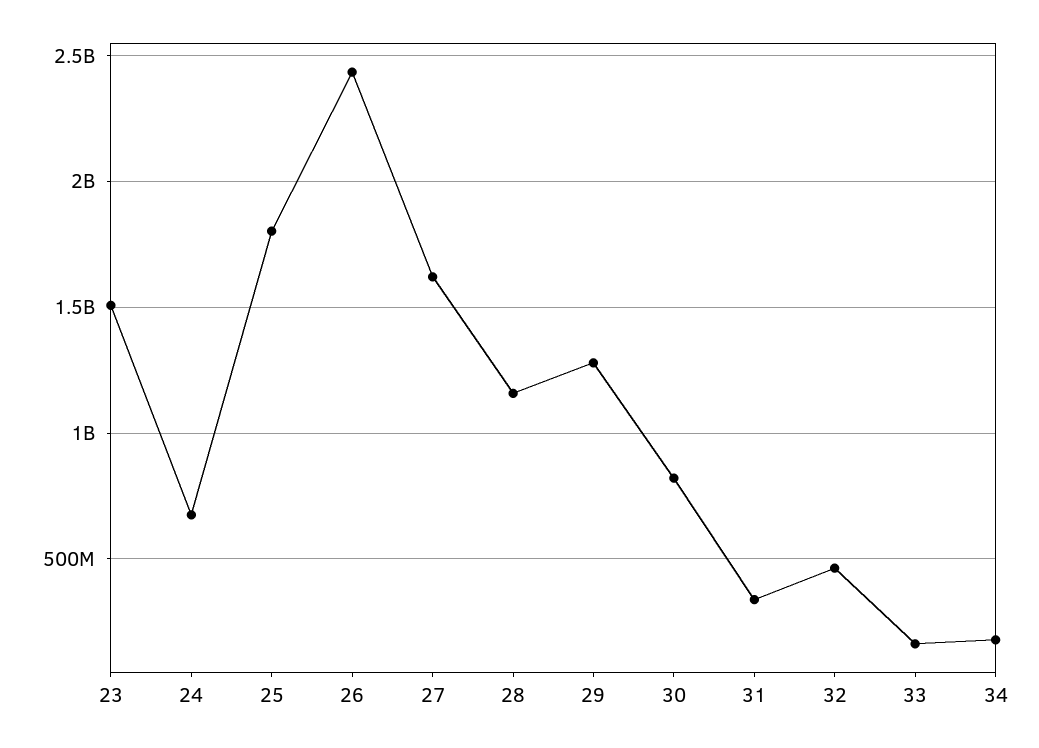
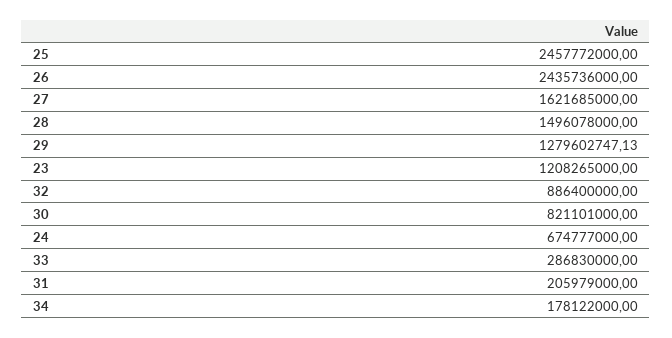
23: 1500000000 -> 1208265000
25: 1800000000 -> 2457772000
28: 1150000000 -> 1496078000
31: 350000000 -> 205979000
32: 450000000 -> 886400000
33: 150000000 -> 286830000

